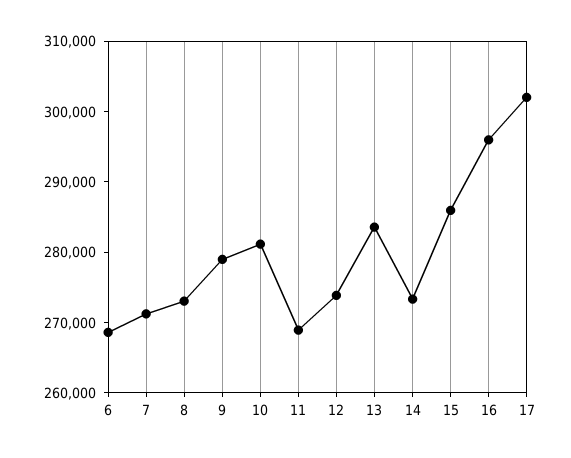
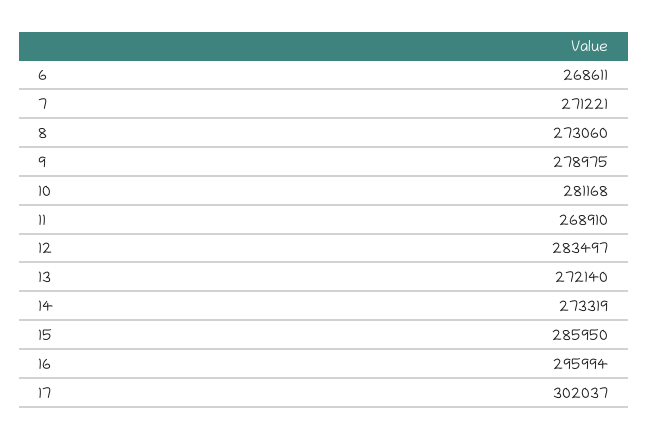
12: 274000 -> 283497
13: 284000 -> 272140

